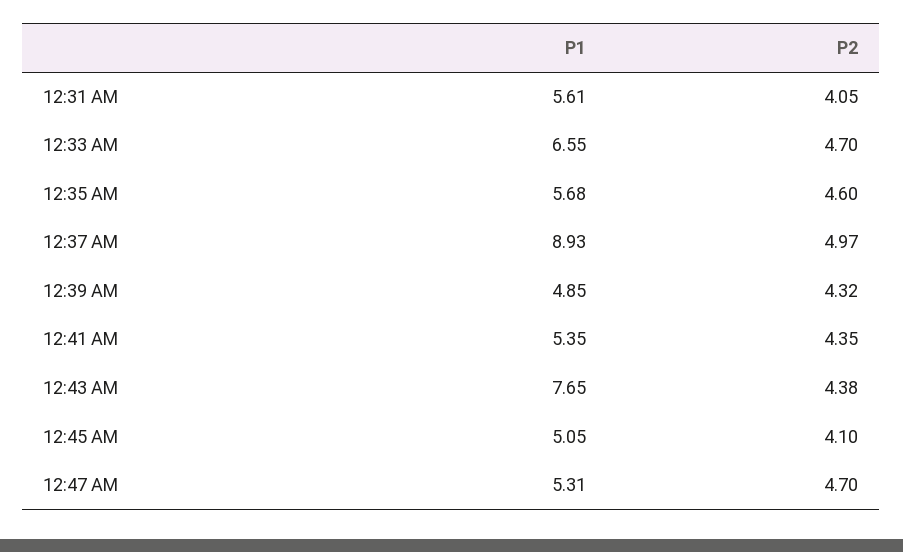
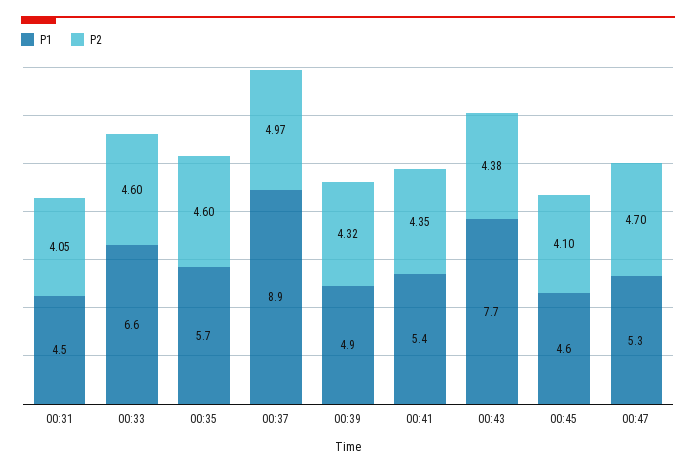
P1, 12:31 AM: 5.61 -> 4.5
P2, 12:33 AM: 4.7 -> 4.6
P1, 12:45 AM: 5.05 -> 4.6

